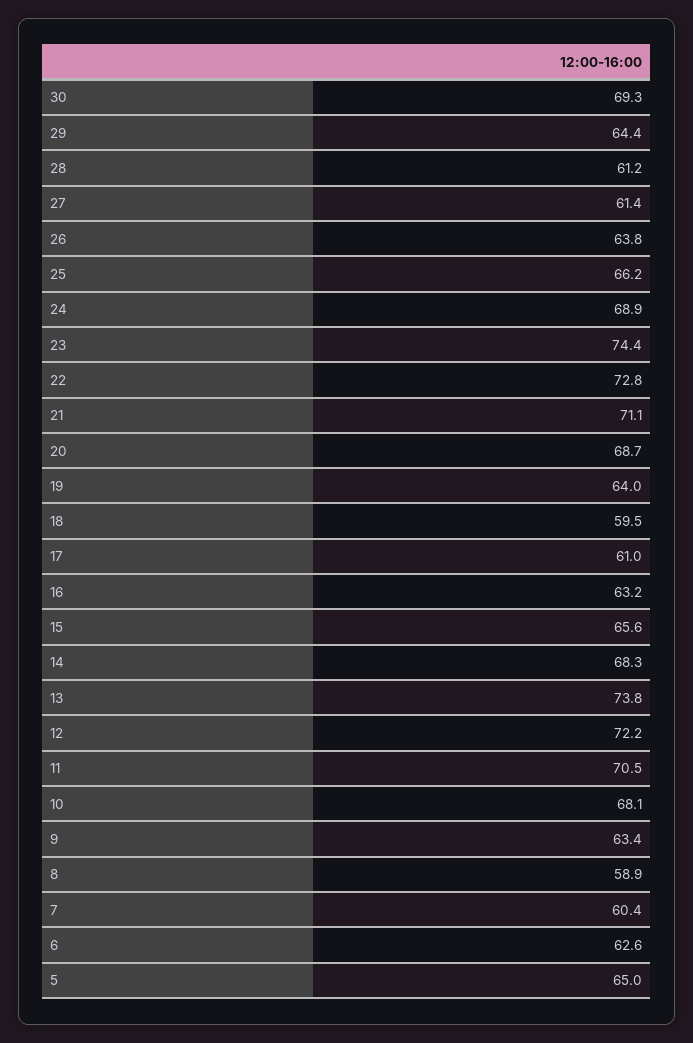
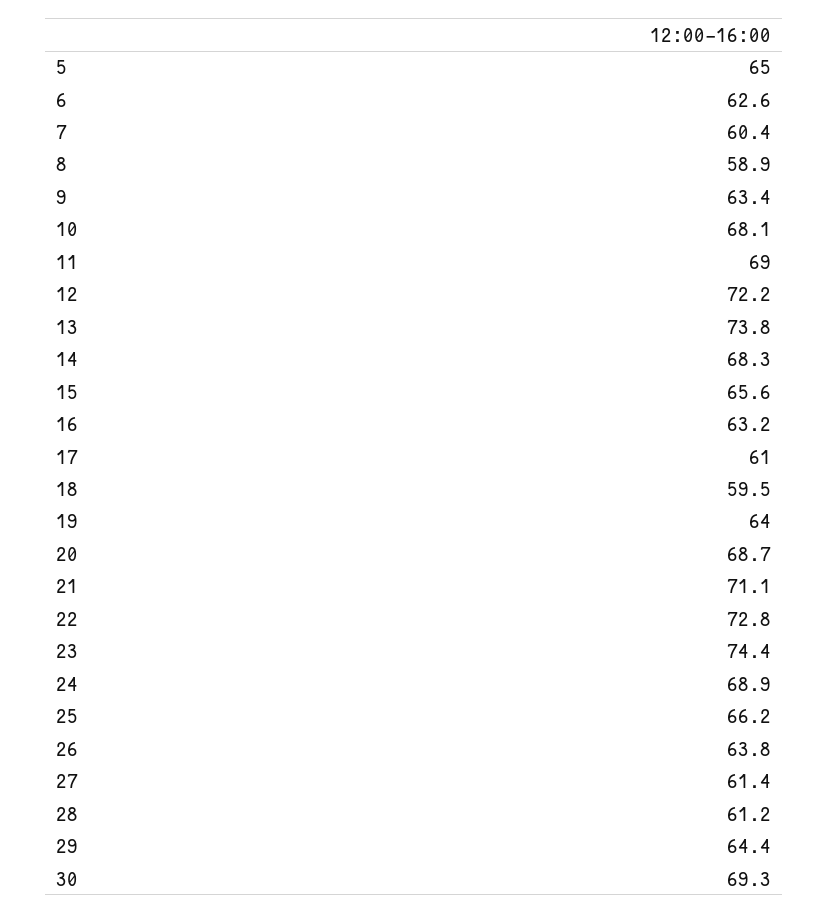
11: 70.5 -> 69

